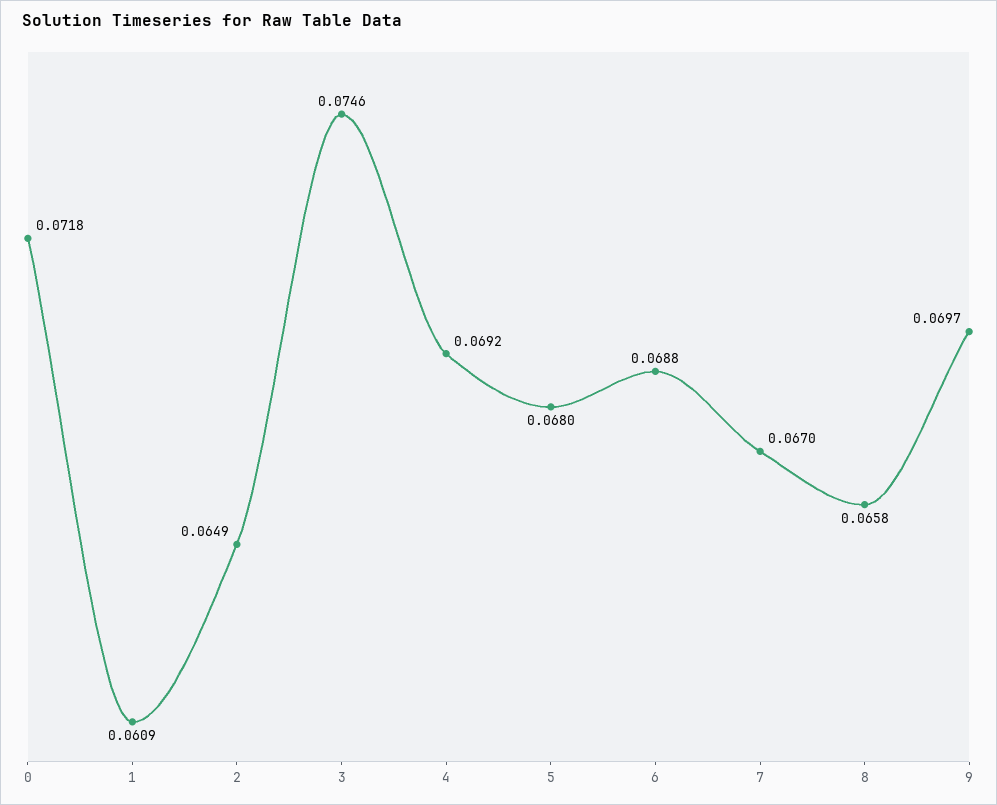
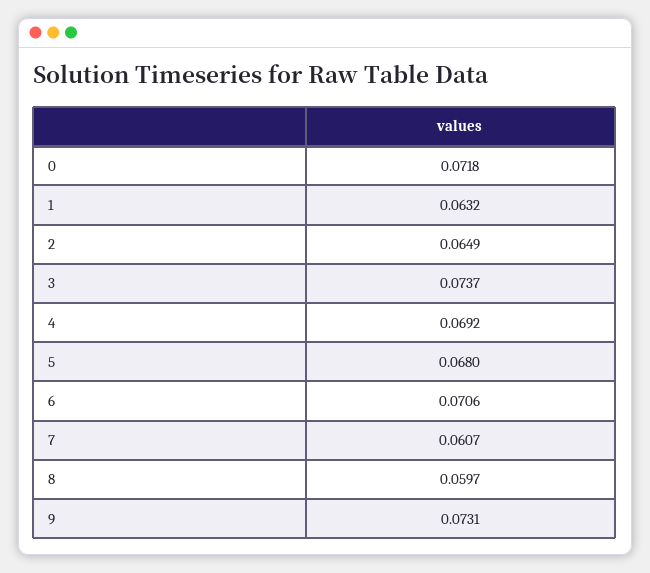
1: 0.0609 -> 0.0632
3: 0.0746 -> 0.0737
6: 0.0688 -> 0.0706
7: 0.067 -> 0.0607
8: 0.0658 -> 0.0597
9: 0.0697 -> 0.0731

